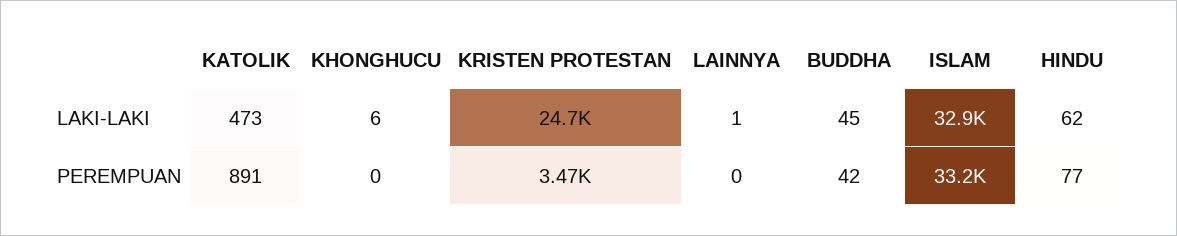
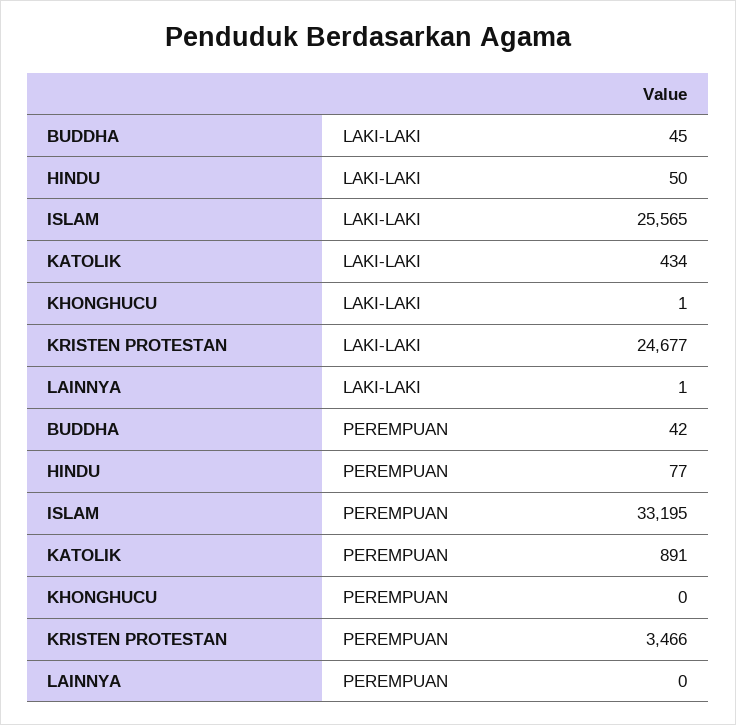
KATOLIK, LAKI-LAKI: 473 -> 434
KHONGHUCU, LAKI-LAKI: 6 -> 1
ISLAM, LAKI-LAKI: 32900 -> 25565
HINDU, LAKI-LAKI: 62 -> 50

